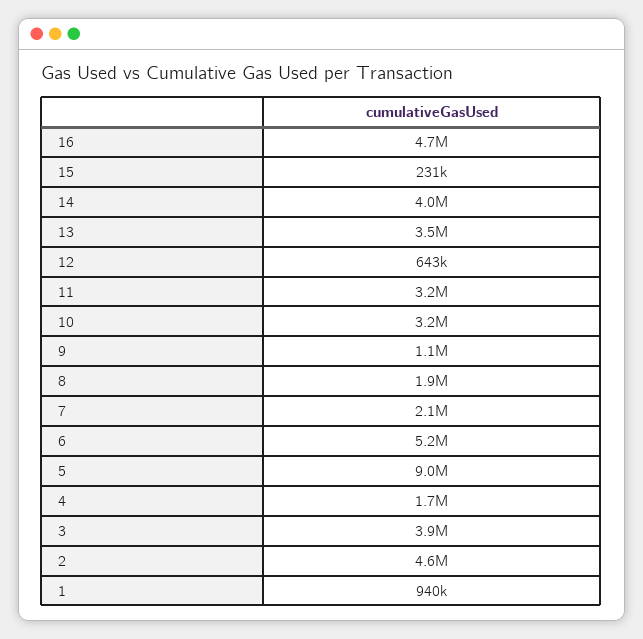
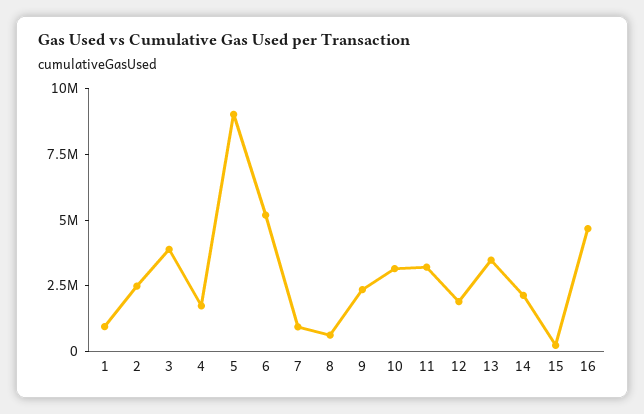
14: 4000000 -> 2000000
12: 643000 -> 2000000
9: 1100000 -> 2500000
8: 1900000 -> 500000
7: 2100000 -> 1000000
2: 4600000 -> 2500000

